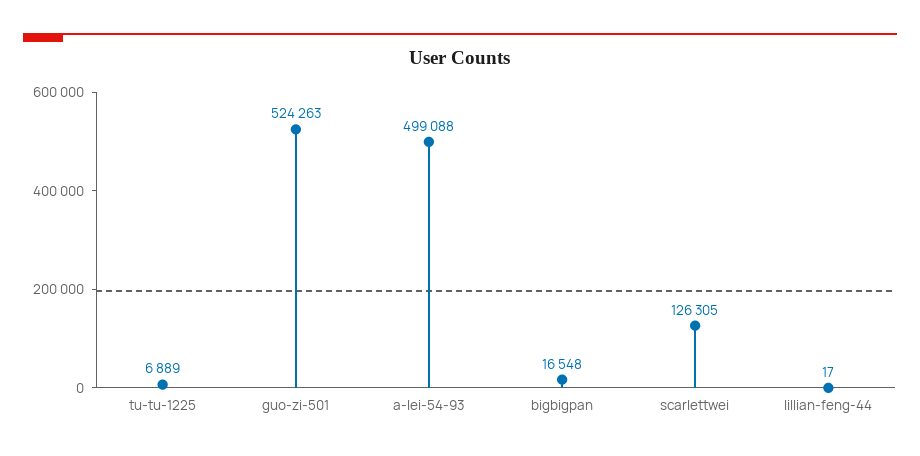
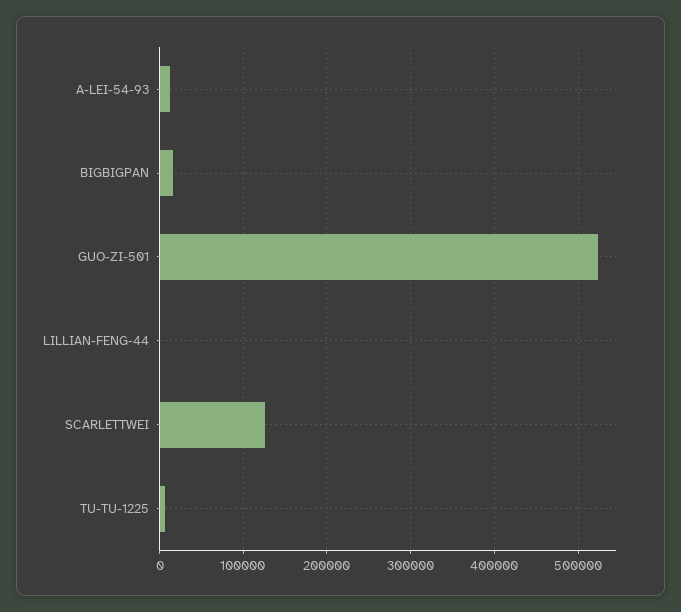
a-lei-54-93: 499088 -> 10000

